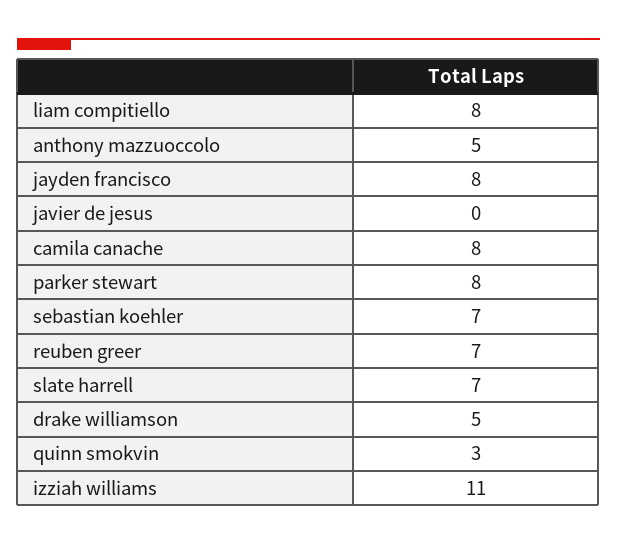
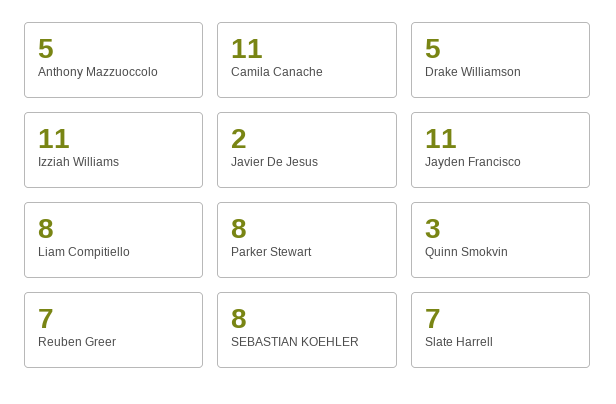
jayden francisco: 8 -> 11
javier de jesus: 0 -> 2
camila canache: 8 -> 11
sebastian koehler: 7 -> 8

